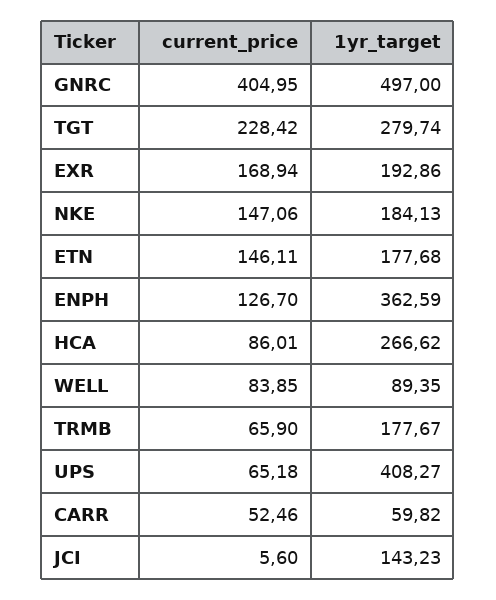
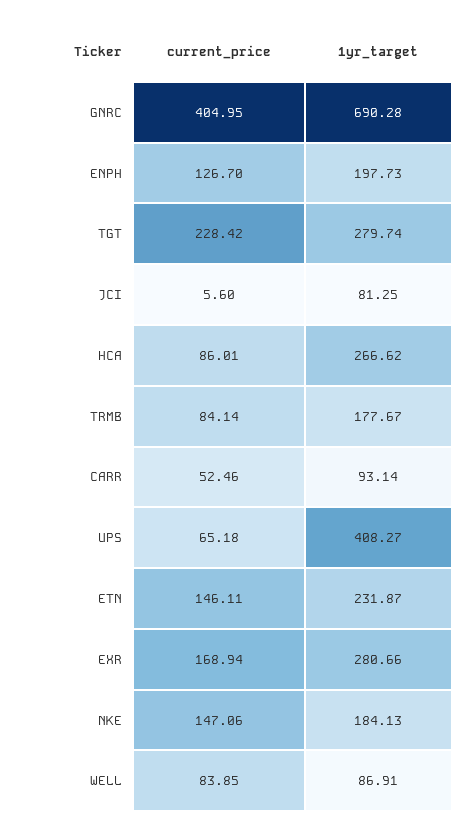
1yr_target, GNRC: 497 -> 690.28
1yr_target, EXR: 192.86 -> 280.66
1yr_target, ETN: 177.68 -> 231.87
1yr_target, ENPH: 362.59 -> 197.73
1yr_target, WELL: 89.35 -> 86.91
current_price, TRMB: 65.9 -> 84.14
1yr_target, CARR: 59.82 -> 93.14
1yr_target, JCI: 143.23 -> 81.25

